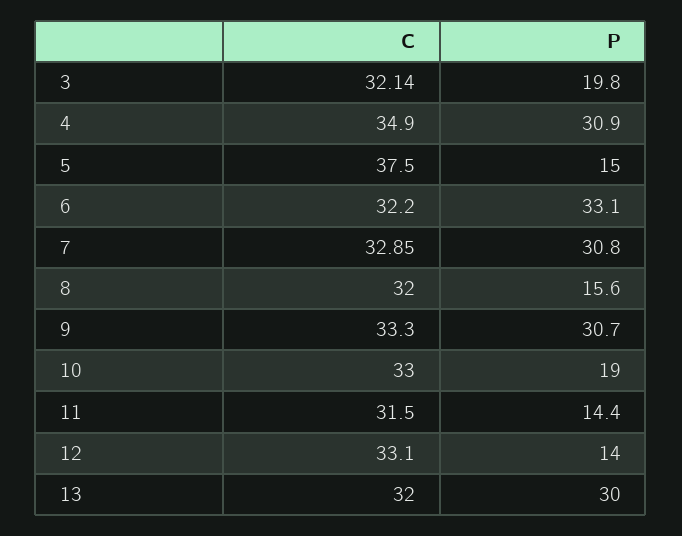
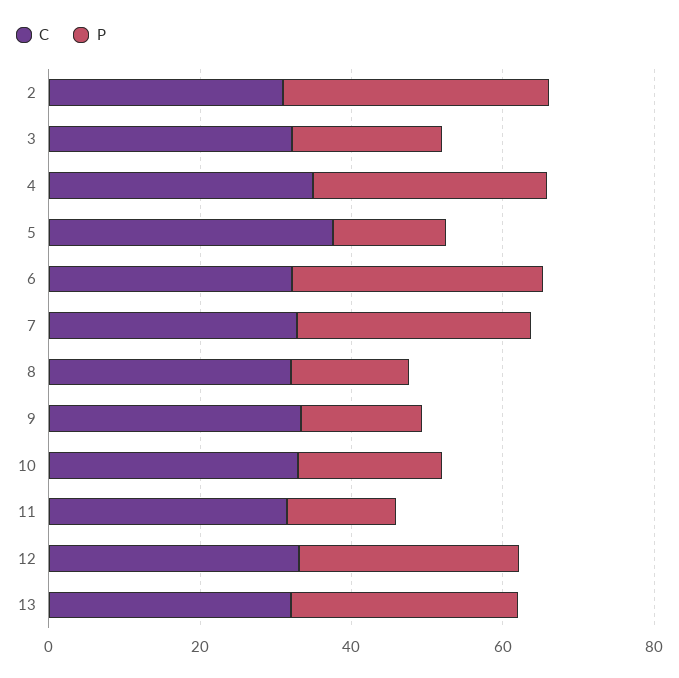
P, 9: 30.7 -> 15
P, 12: 14 -> 30
C, 2: none -> 30
P, 2: none -> 35

